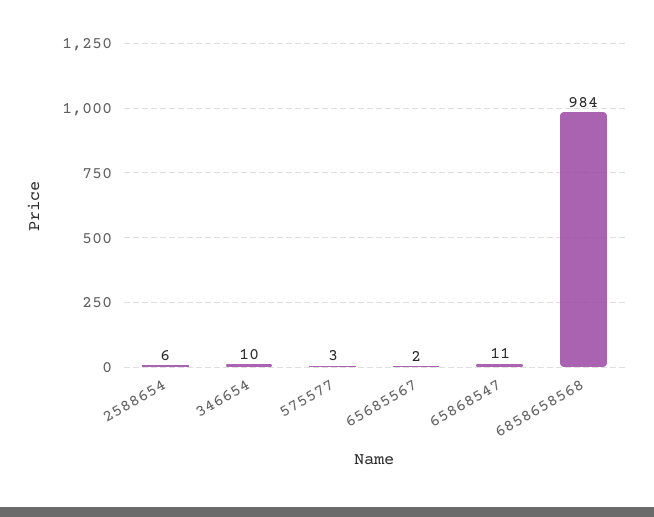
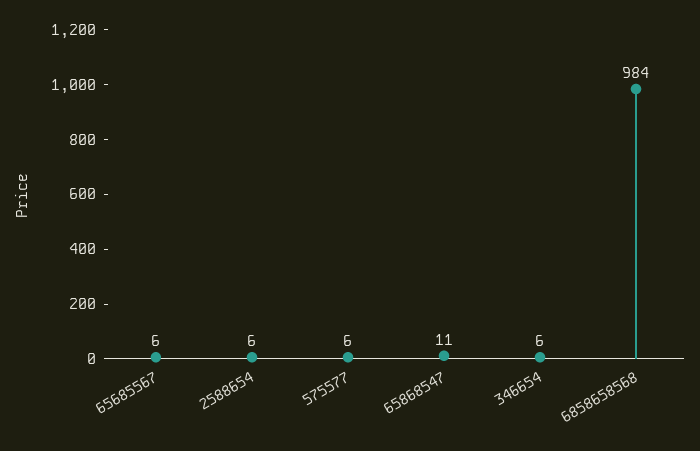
346654: 10 -> 6
575577: 3 -> 6
65685567: 2 -> 6

